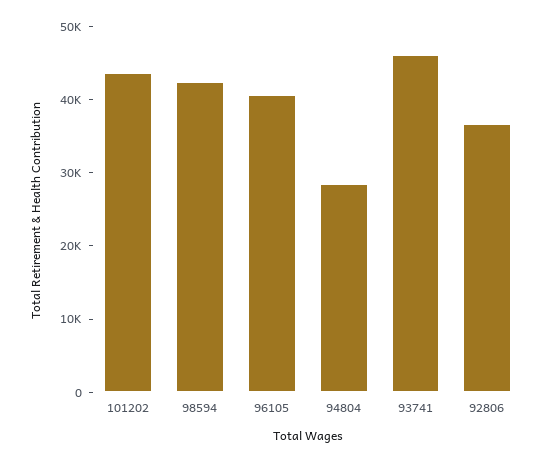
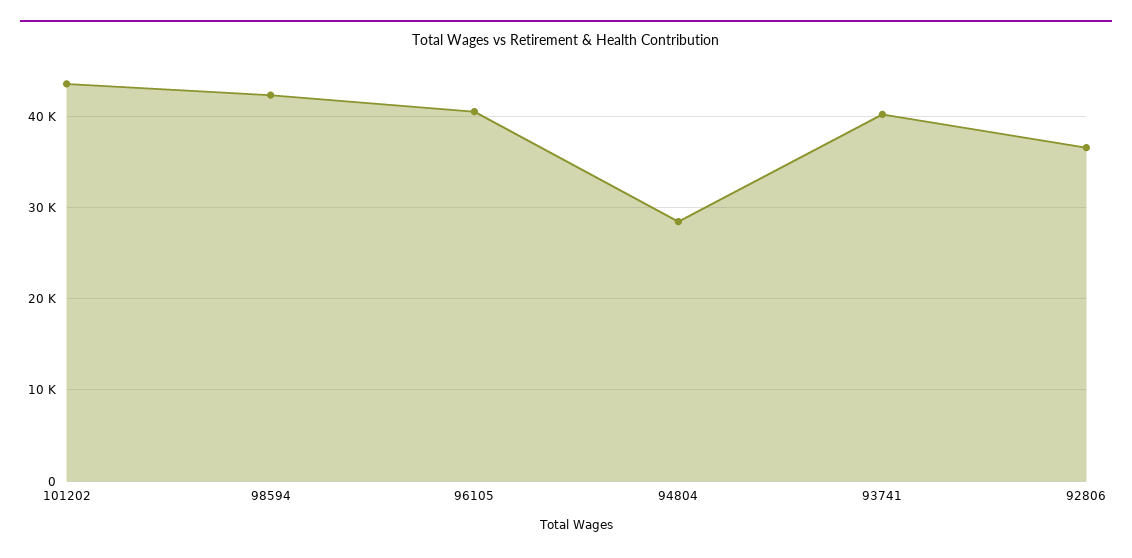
93741: 46000 -> 40000

